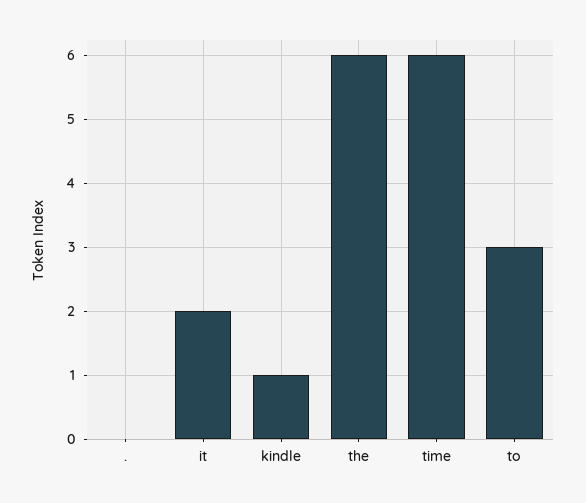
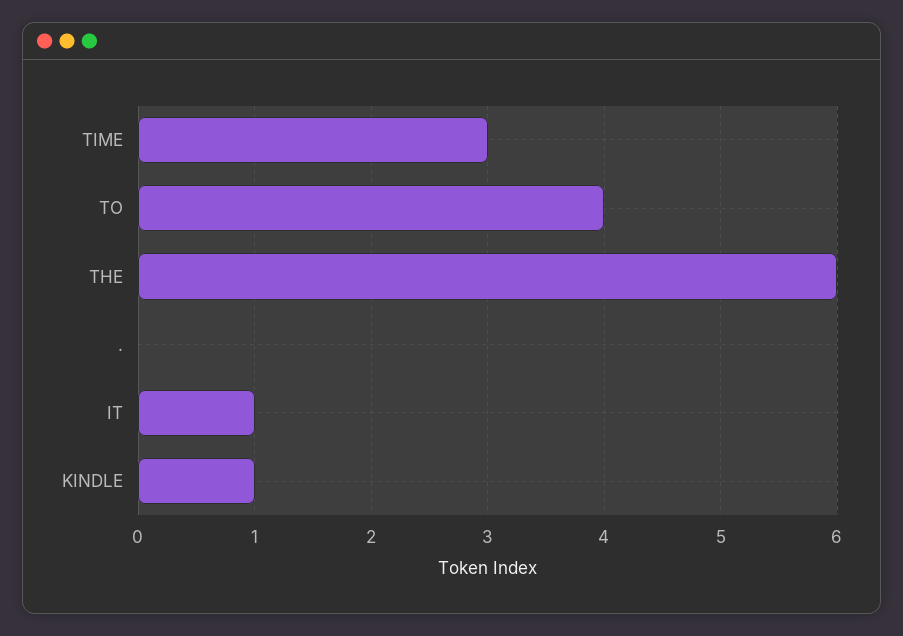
it: 2 -> 1
time: 6 -> 3
to: 3 -> 4

